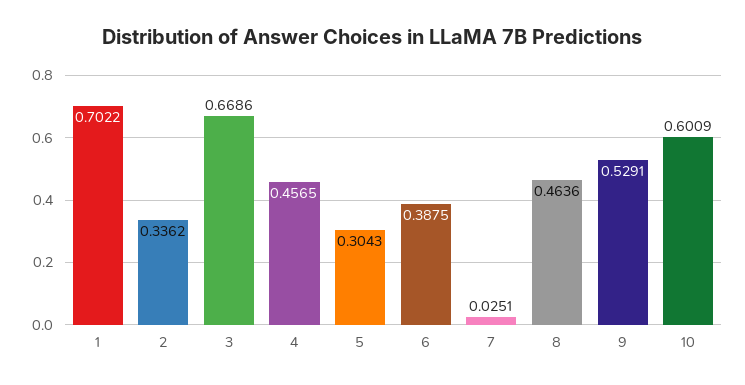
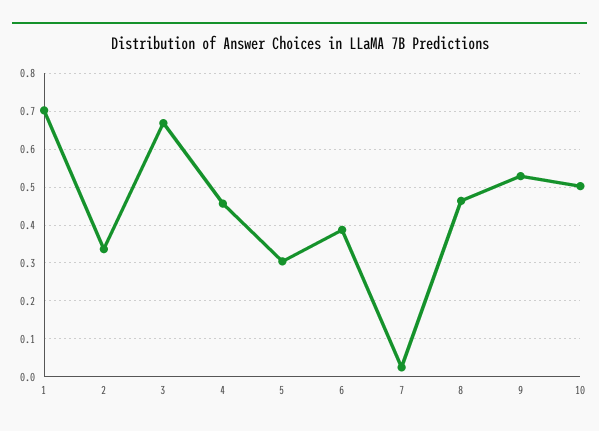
10: 0.6009 -> 0.5

